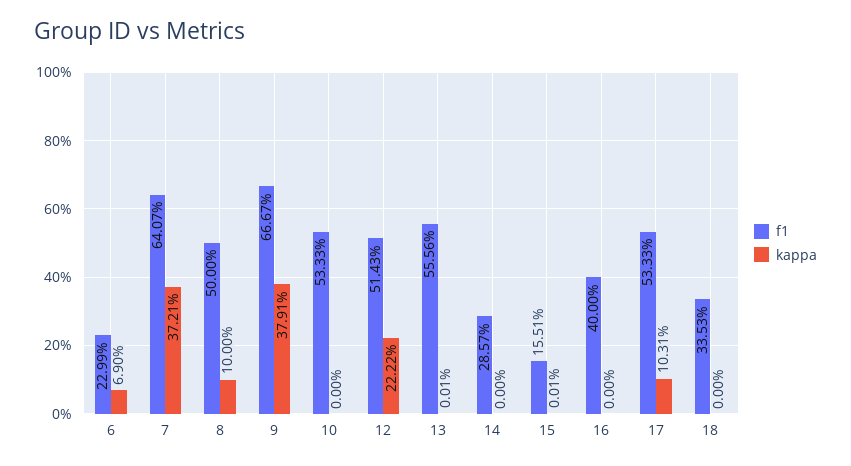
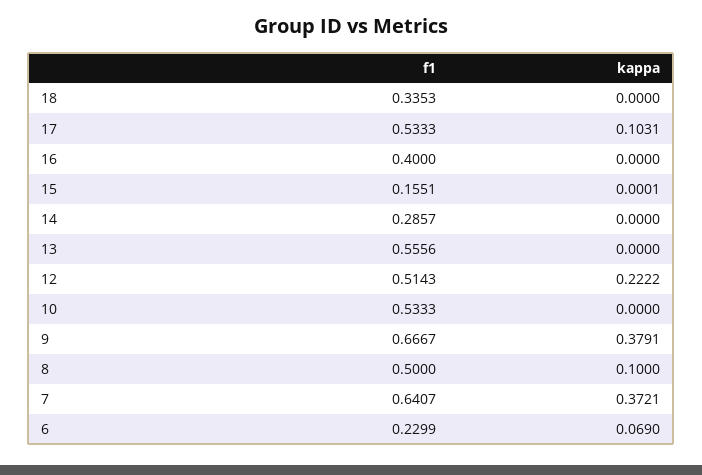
kappa, 13: 0.0001 -> 0

